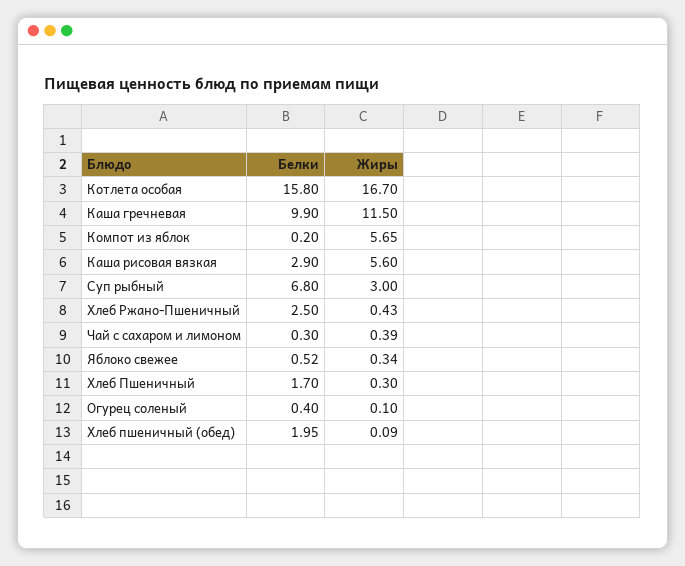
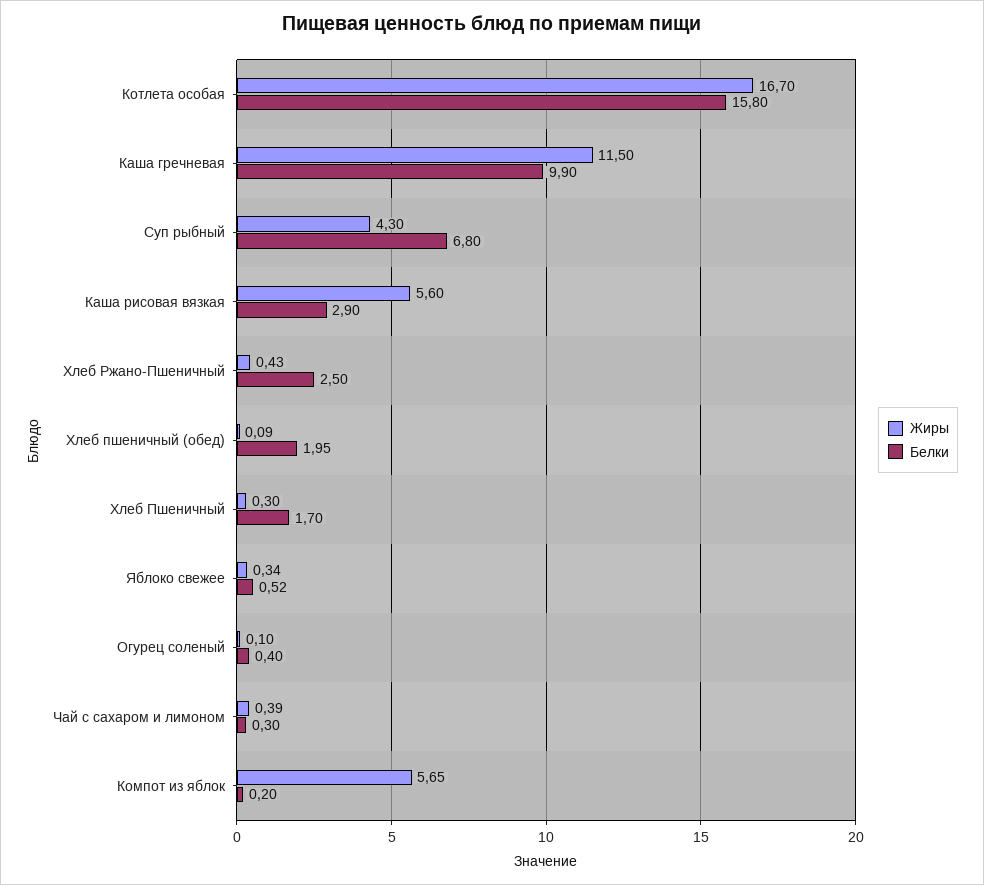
Жиры, Суп рыбный: 3 -> 4.3

